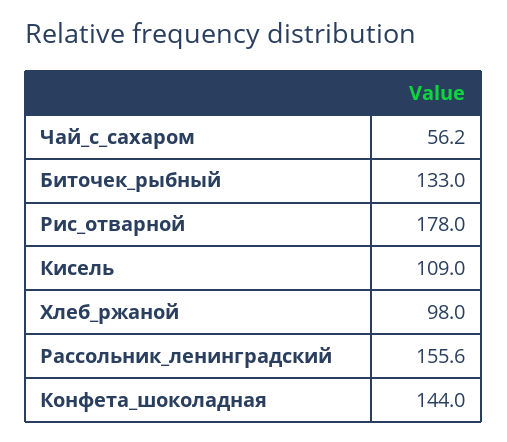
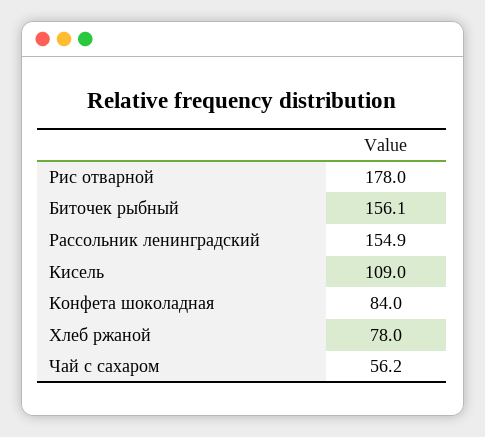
Биточек_рыбный: 133 -> 156.1
Хлеб_ржаной: 98 -> 78
Рассольник_ленинградский: 155.6 -> 154.9
Конфета_шоколадная: 144 -> 84

